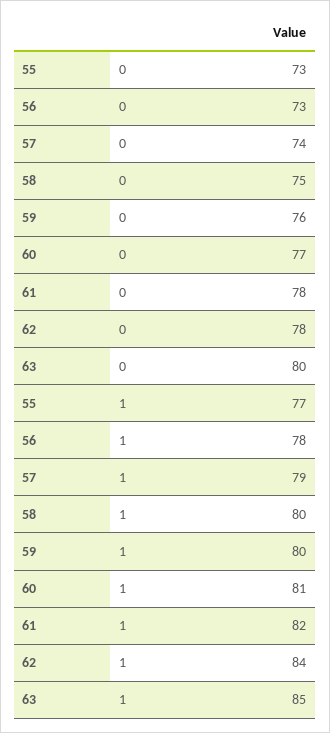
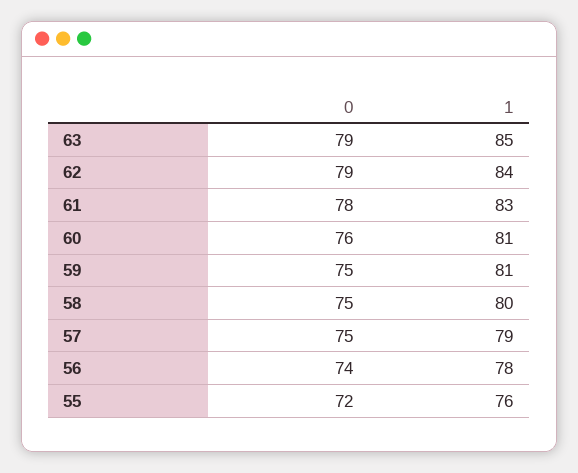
55, 0: 73 -> 72
56, 0: 73 -> 74
57, 0: 74 -> 75
59, 0: 76 -> 75
60, 0: 77 -> 76
62, 0: 78 -> 79
63, 0: 80 -> 79
55, 1: 77 -> 76
59, 1: 80 -> 81
61, 1: 82 -> 83

